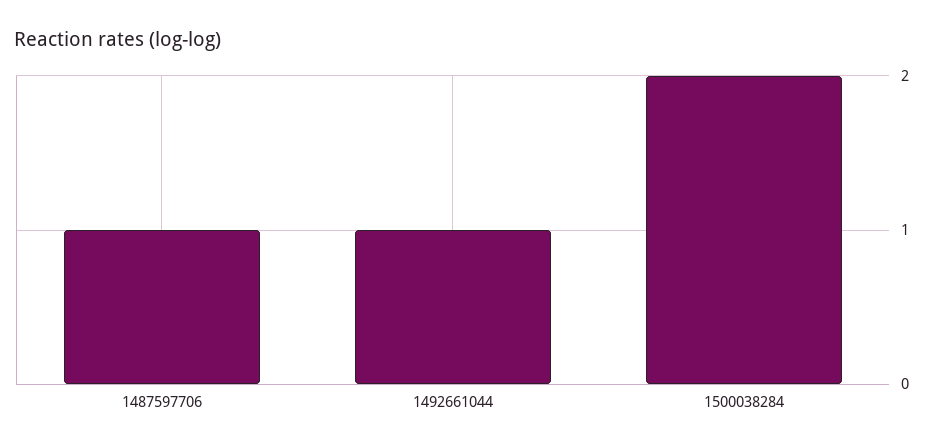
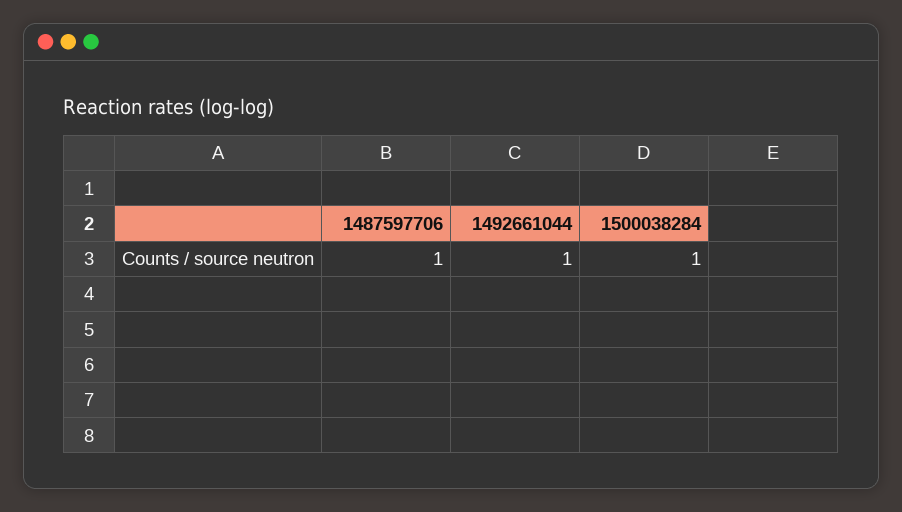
1500038284: 2 -> 1

